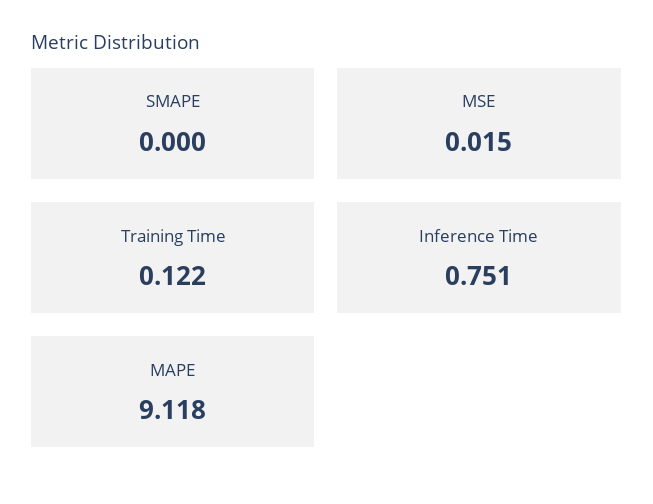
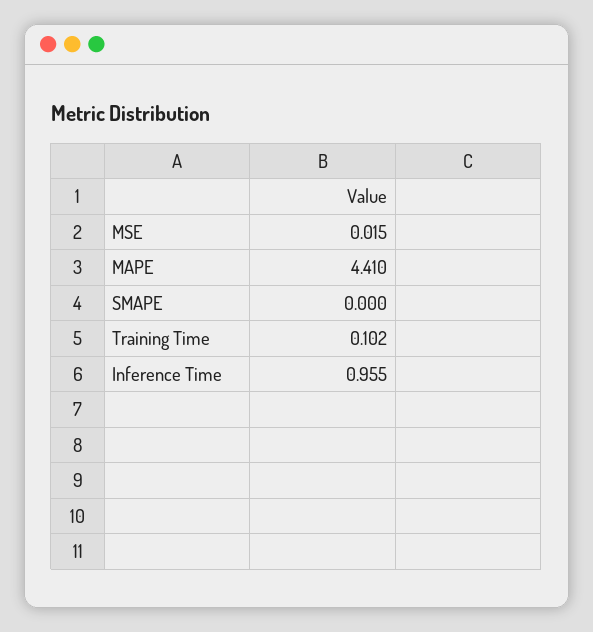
Training Time: 0.122 -> 0.102
Inference Time: 0.751 -> 0.955
MAPE: 9.118 -> 4.41

